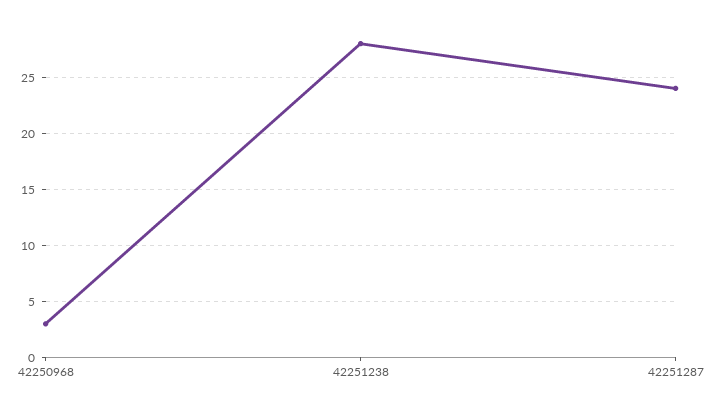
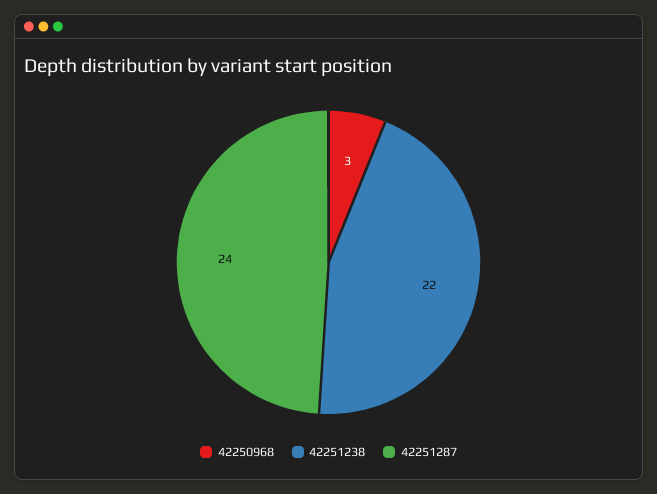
42251238: 28 -> 22

